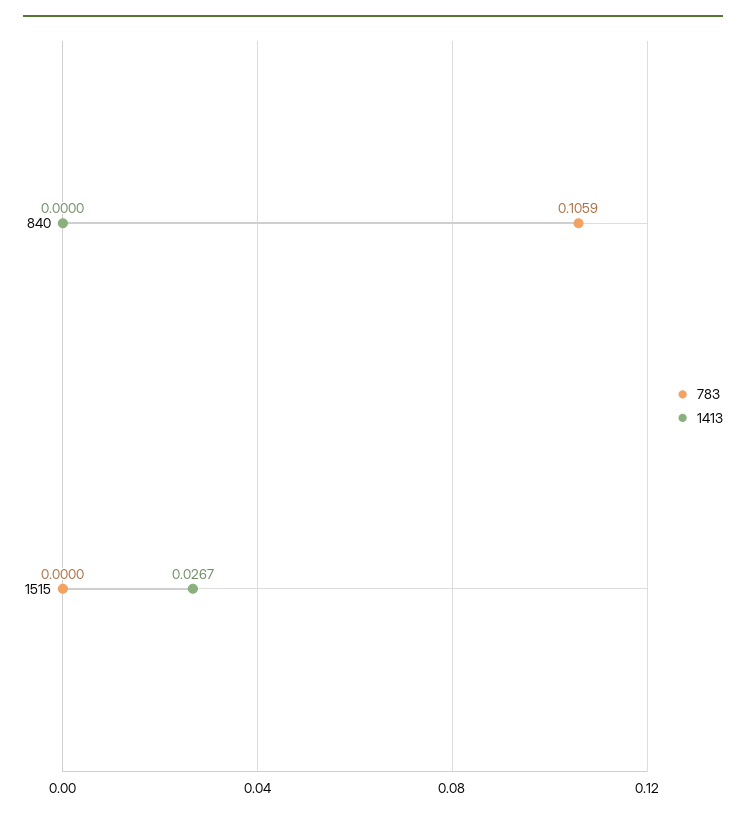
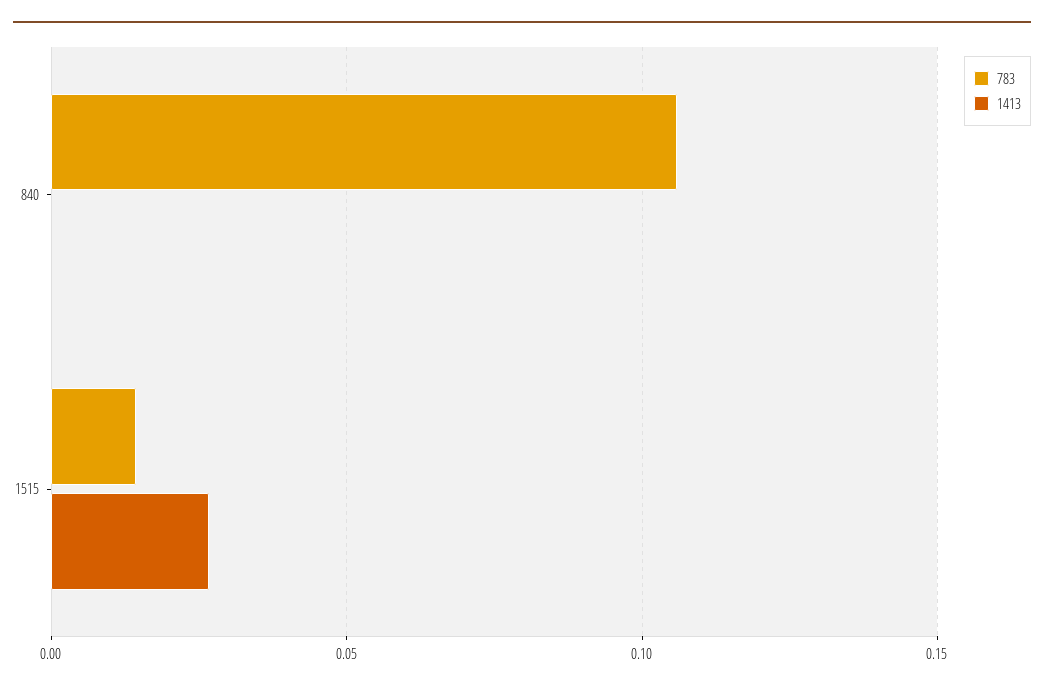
783, 1515: 0 -> 0.015

